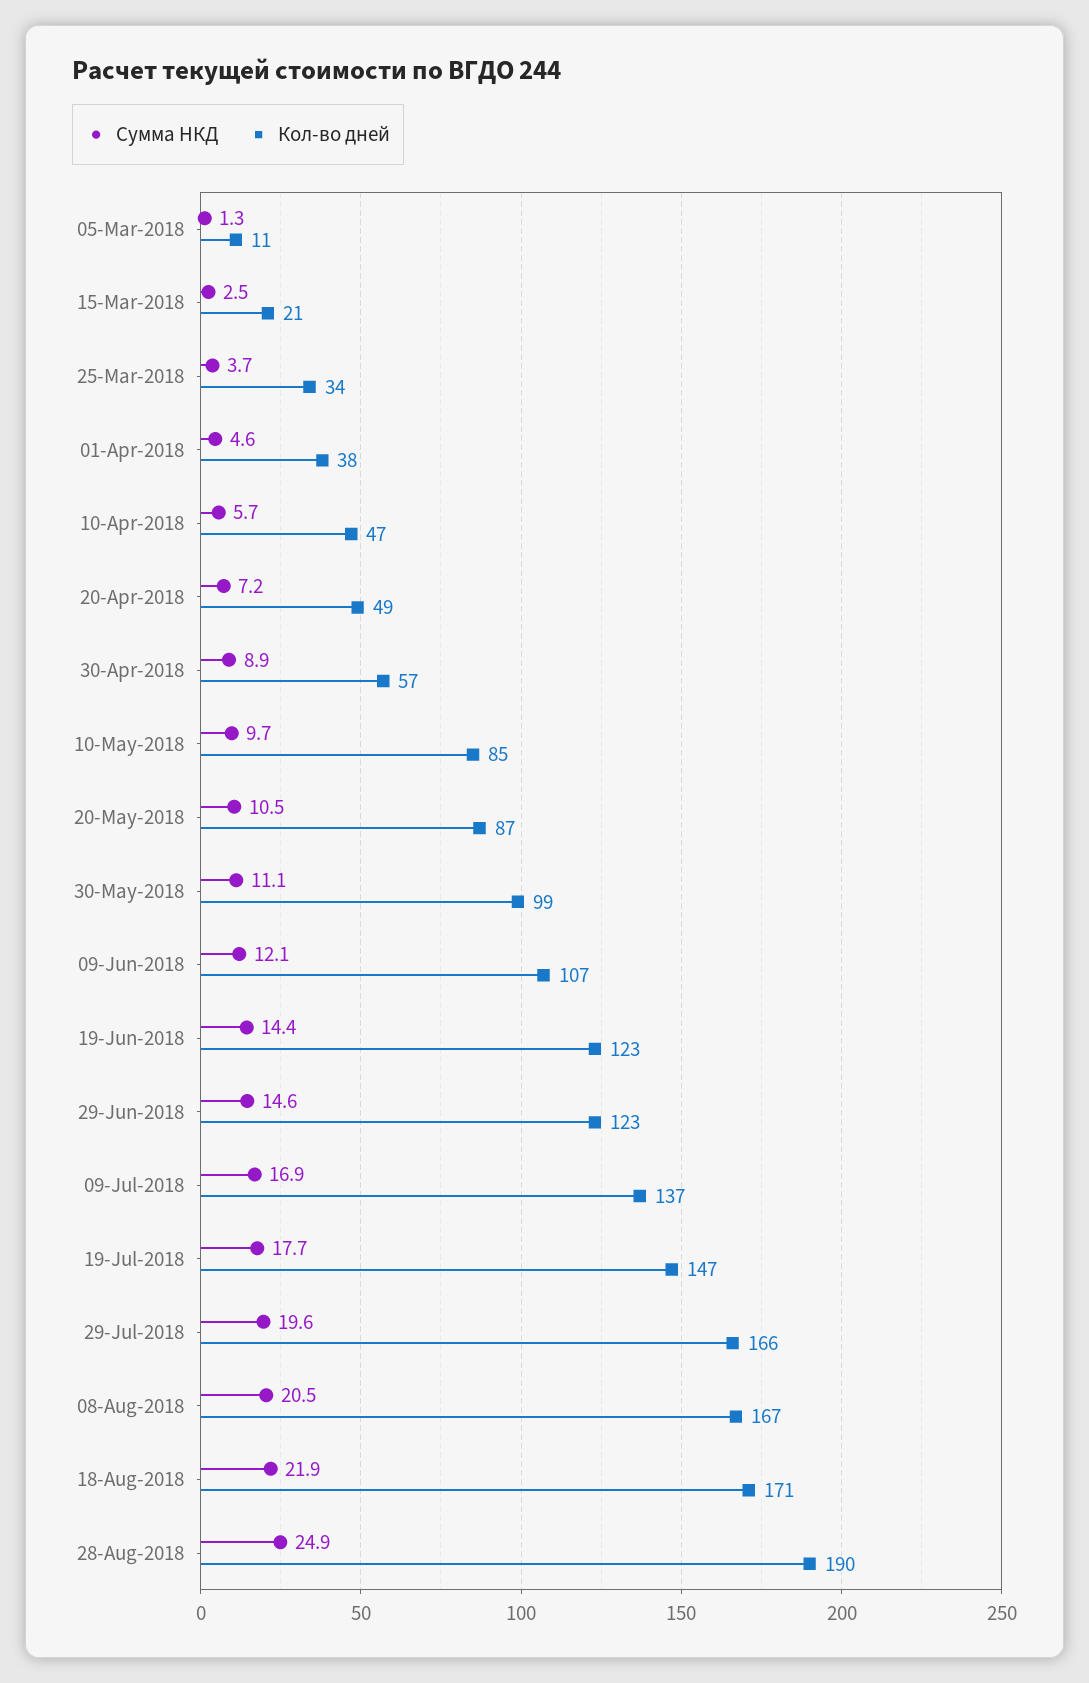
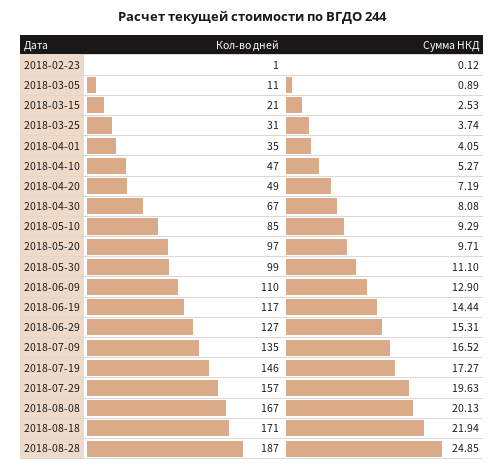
Сумма НКД, 05-Mar-2018: 1.3 -> 0.89
Кол-во дней, 25-Mar-2018: 34 -> 31
Сумма НКД, 01-Apr-2018: 4.6 -> 4.05
Кол-во дней, 01-Apr-2018: 38 -> 35
Сумма НКД, 10-Apr-2018: 5.7 -> 5.27
Сумма НКД, 30-Apr-2018: 8.9 -> 8.08
Кол-во дней, 30-Apr-2018: 57 -> 67
Сумма НКД, 10-May-2018: 9.7 -> 9.29
Сумма НКД, 20-May-2018: 10.5 -> 9.71
Кол-во дней, 20-May-2018: 87 -> 97
Сумма НКД, 09-Jun-2018: 12.1 -> 12.9
Кол-во дней, 09-Jun-2018: 107 -> 110
Кол-во дней, 19-Jun-2018: 123 -> 117
Сумма НКД, 29-Jun-2018: 14.6 -> 15.31
Кол-во дней, 29-Jun-2018: 123 -> 127
Сумма НКД, 09-Jul-2018: 16.9 -> 16.52
Кол-во дней, 09-Jul-2018: 137 -> 135
Сумма НКД, 19-Jul-2018: 17.7 -> 17.27
Кол-во дней, 19-Jul-2018: 147 -> 146
Кол-во дней, 29-Jul-2018: 166 -> 157
Сумма НКД, 08-Aug-2018: 20.5 -> 20.13
Кол-во дней, 28-Aug-2018: 190 -> 187
Кол-во дней, 2018-02-23: none -> 1
Сумма НКД, 2018-02-23: none -> 0.12

